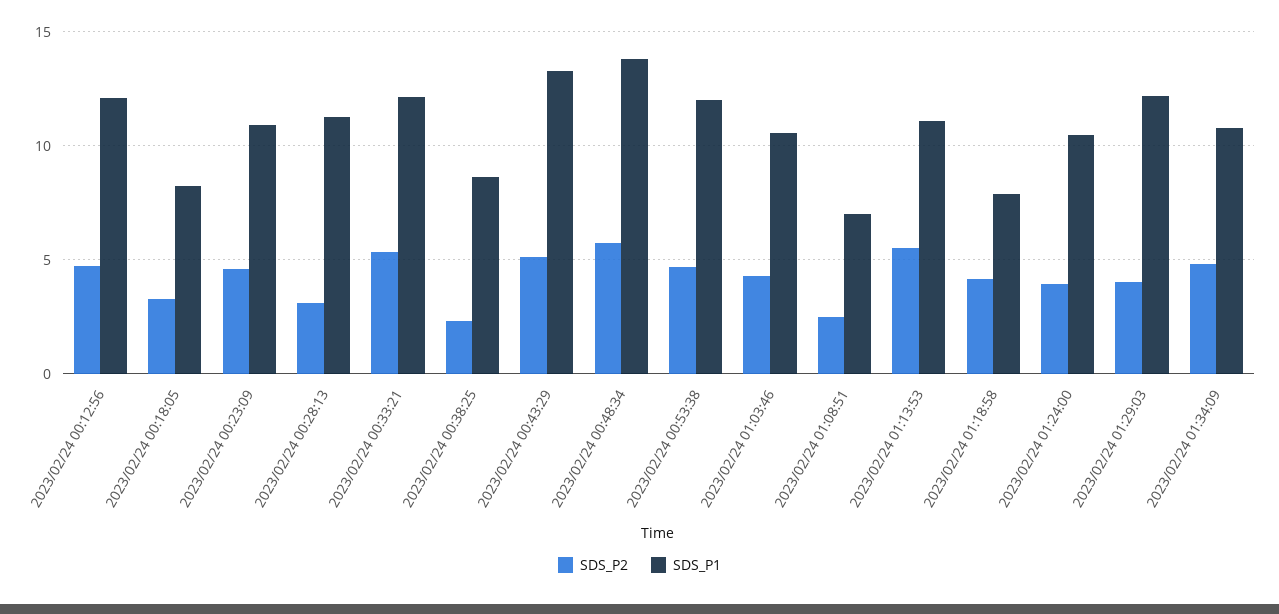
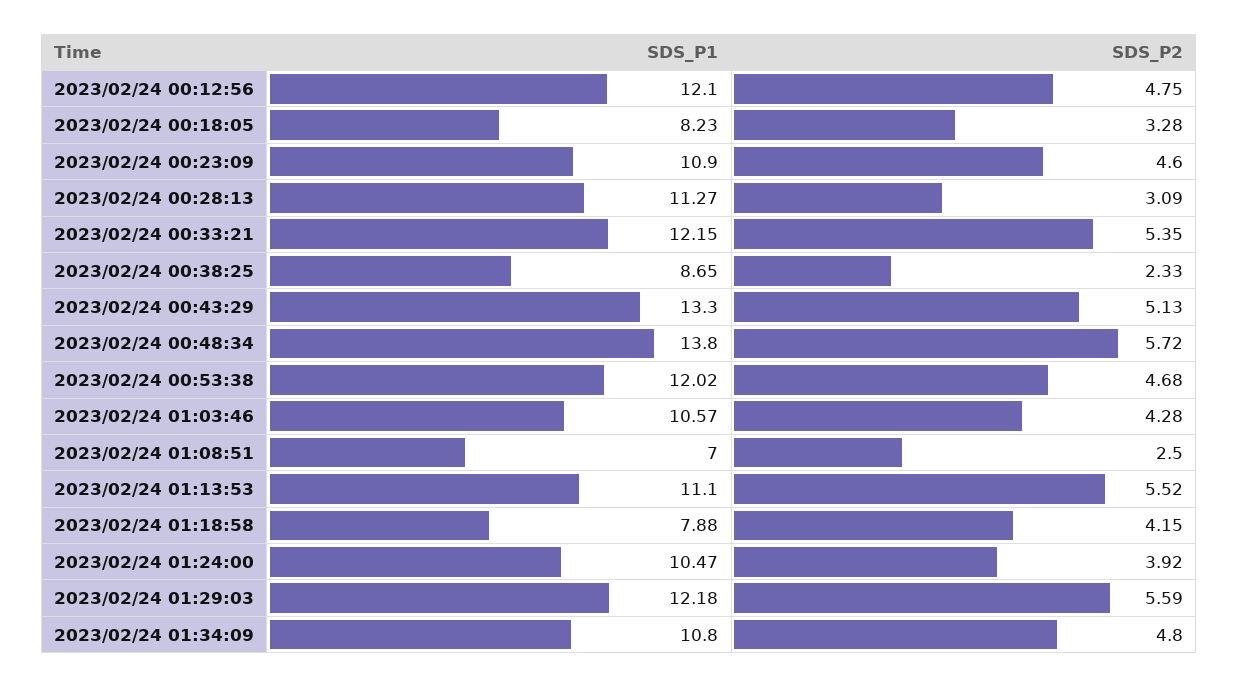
SDS_P2, 2023/02/24 01:29:03: 4 -> 5.59

